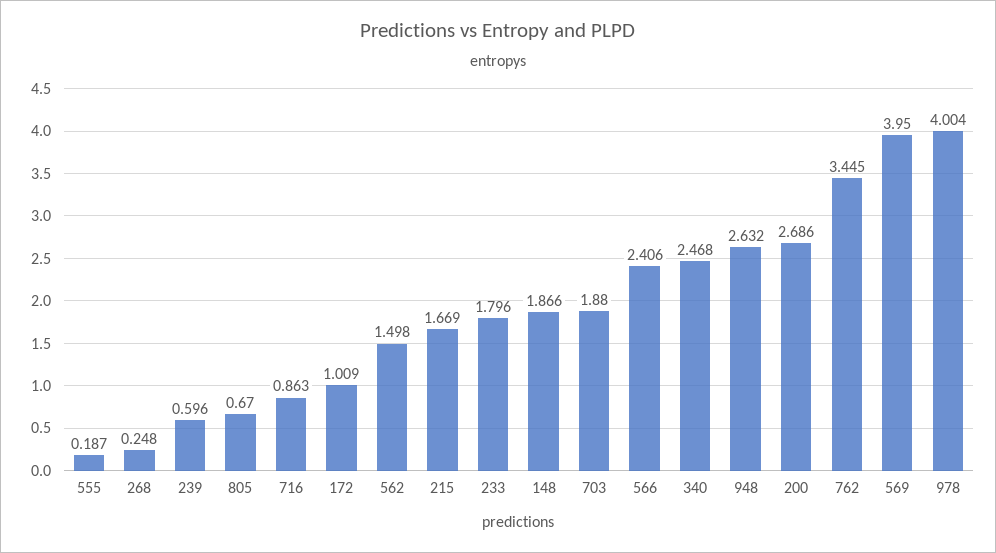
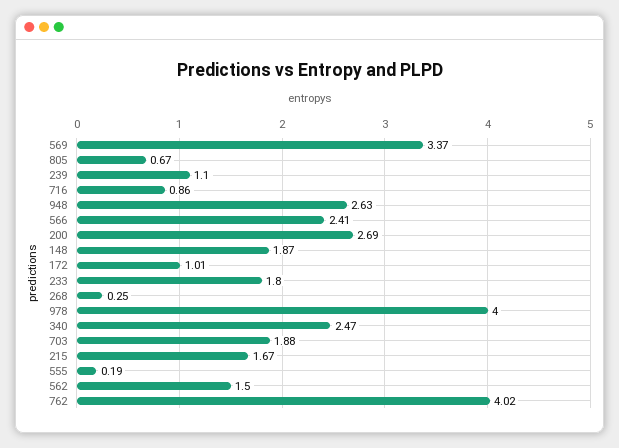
239: 0.596 -> 1.1
762: 3.445 -> 4.02
569: 3.95 -> 3.37

